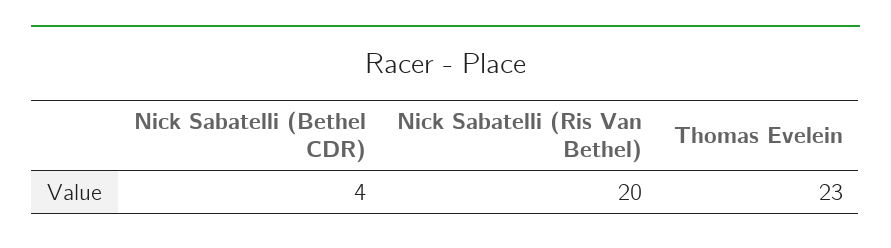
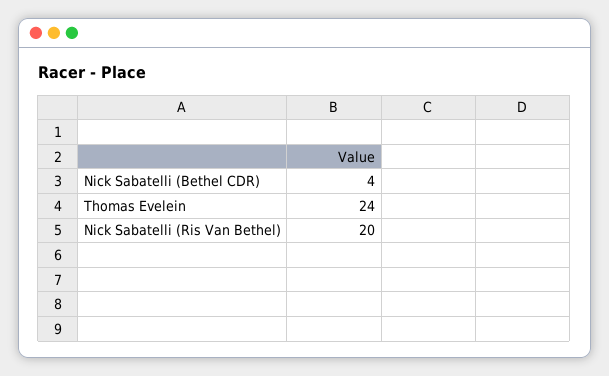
Thomas Evelein: 23 -> 24

